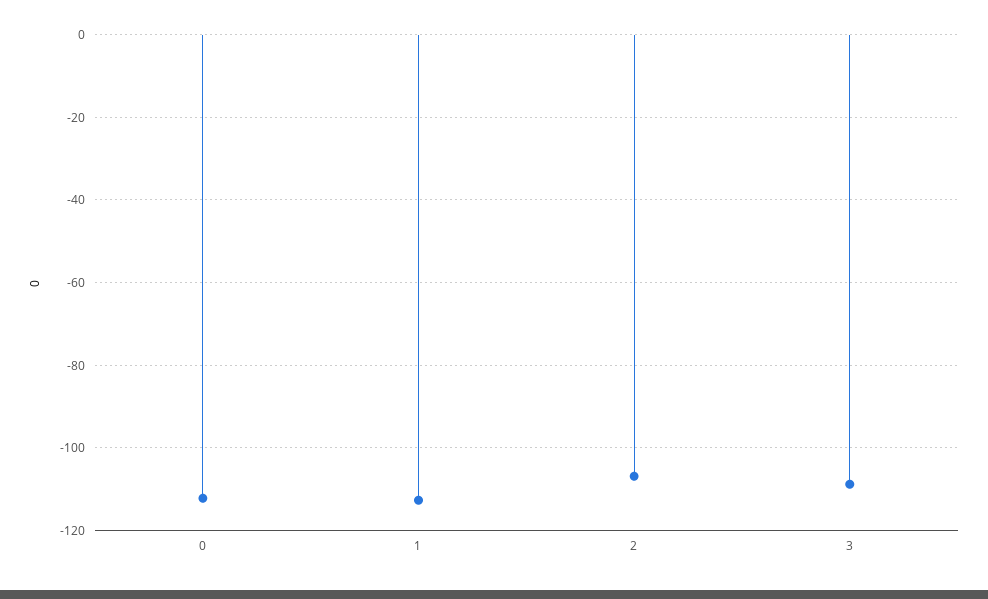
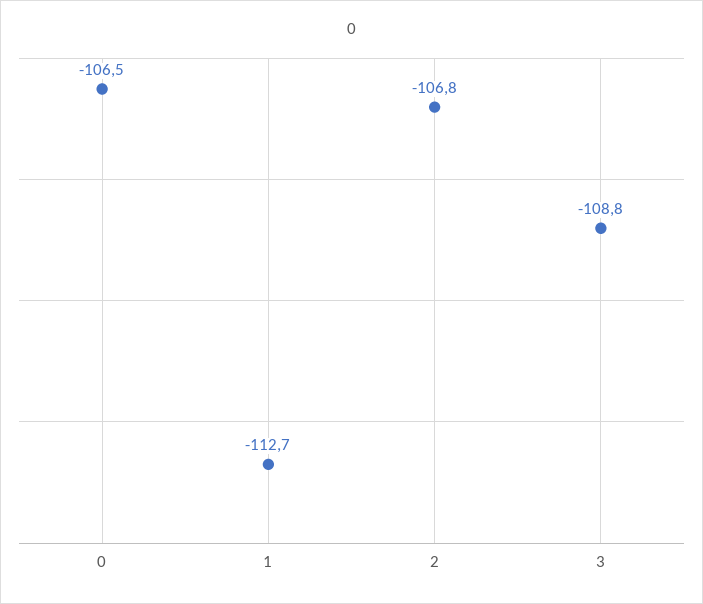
0: -112 -> -106.5

